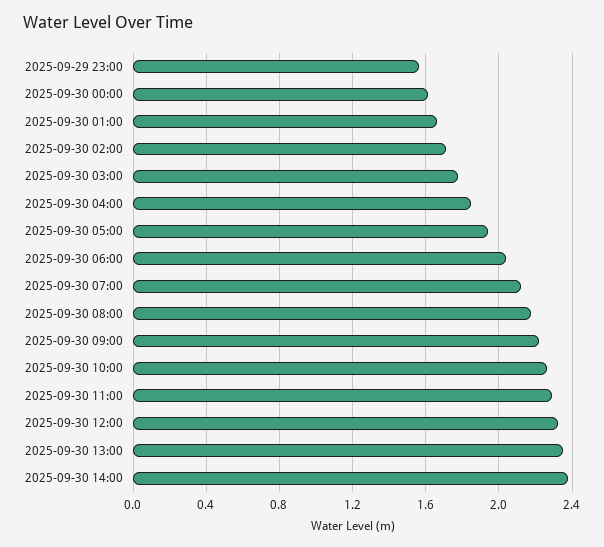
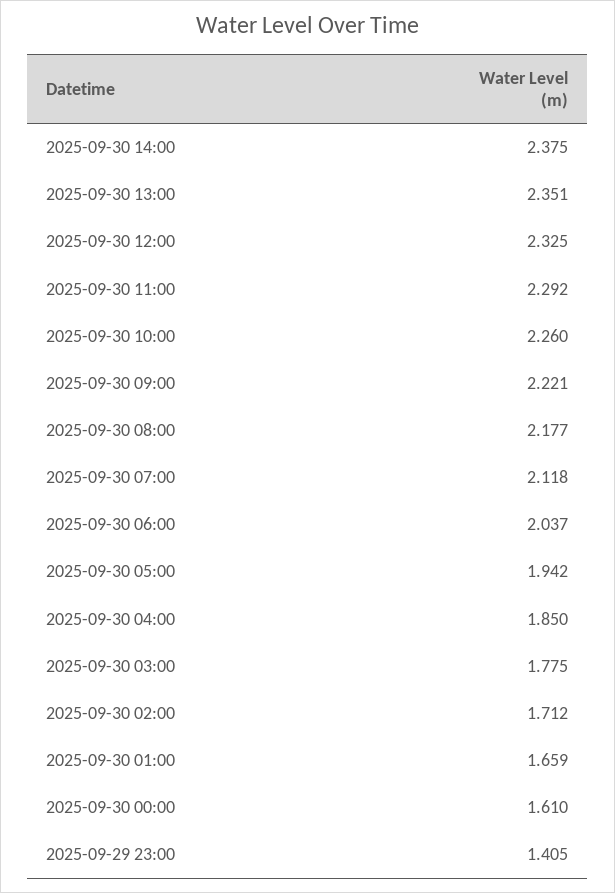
2025-09-29 23:00: 1.55 -> 1.405

